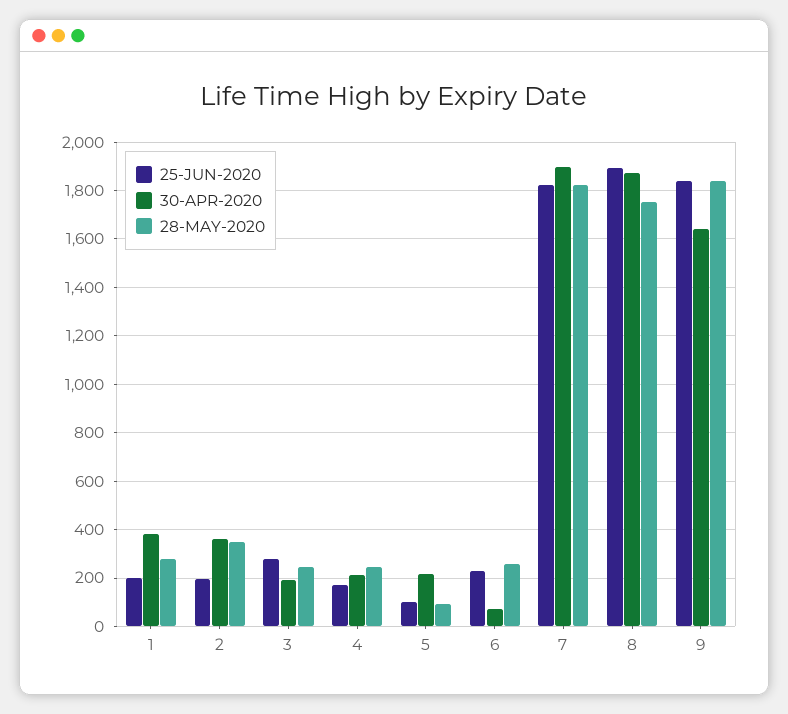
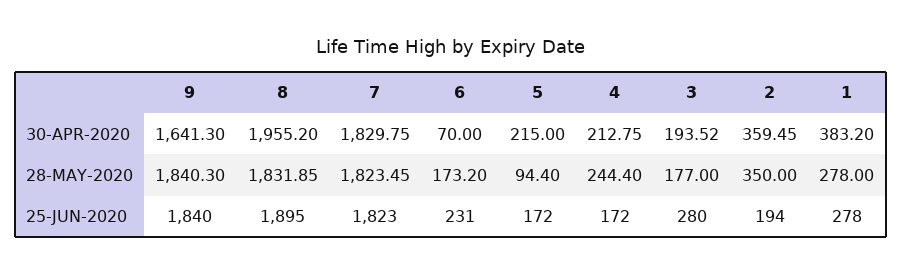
25-JUN-2020, 1: 200 -> 278
28-MAY-2020, 3: 250 -> 177
25-JUN-2020, 5: 100 -> 172
28-MAY-2020, 6: 250 -> 173.2
30-APR-2020, 7: 1900 -> 1829.75
30-APR-2020, 8: 1875 -> 1955.2
28-MAY-2020, 8: 1750 -> 1831.85

